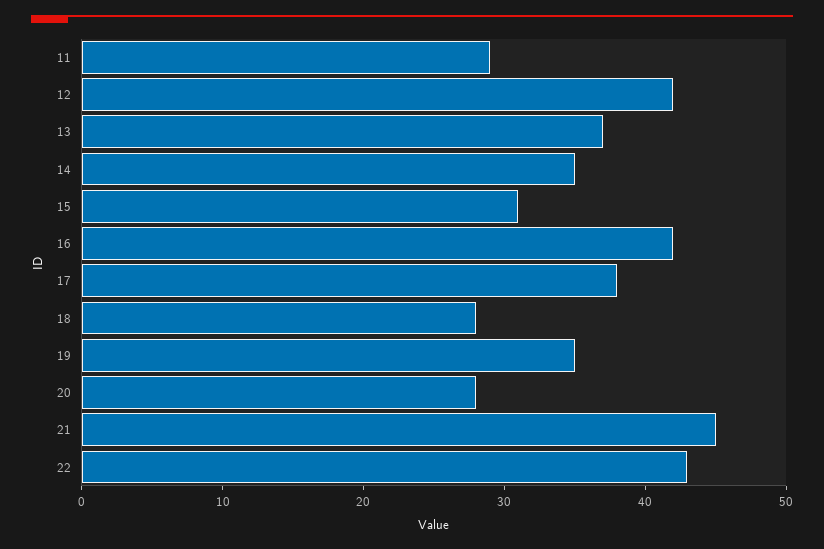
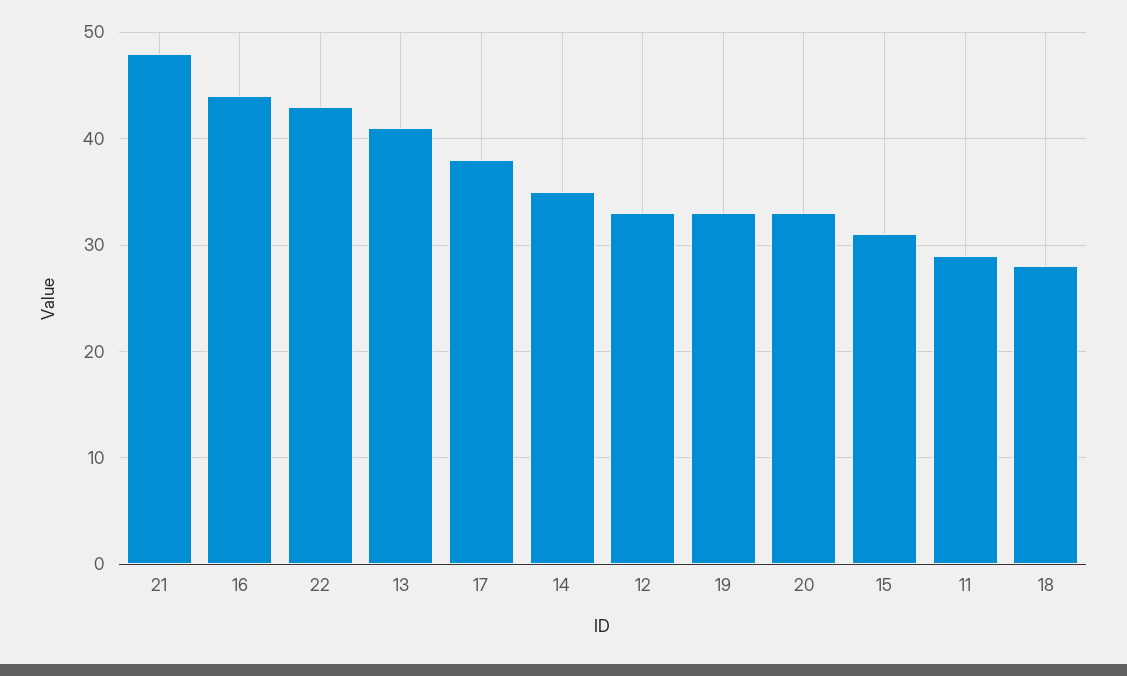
12: 42 -> 33
13: 37 -> 41
16: 42 -> 44
19: 35 -> 33
20: 28 -> 33
21: 45 -> 48

